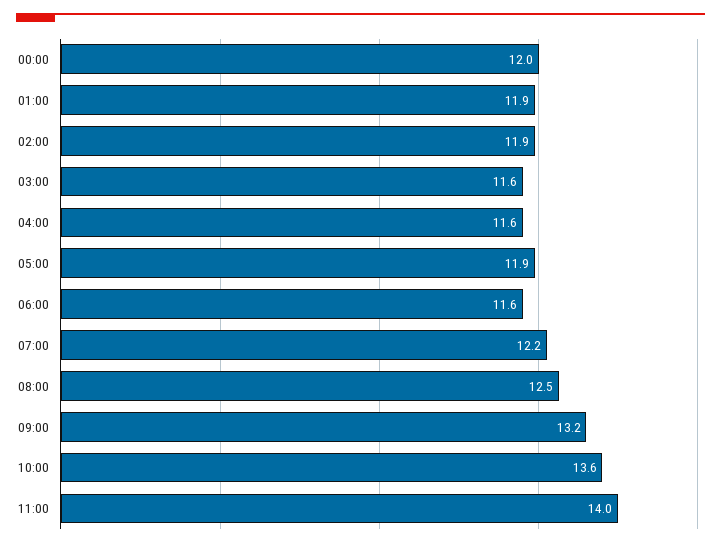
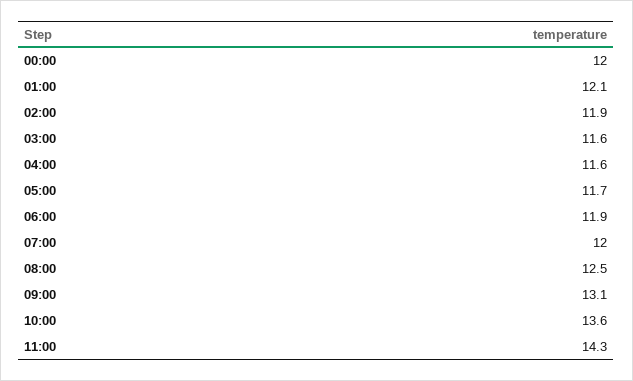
01:00: 11.9 -> 12.1
05:00: 11.9 -> 11.7
06:00: 11.6 -> 11.9
07:00: 12.2 -> 12
09:00: 13.2 -> 13.1
11:00: 14 -> 14.3

